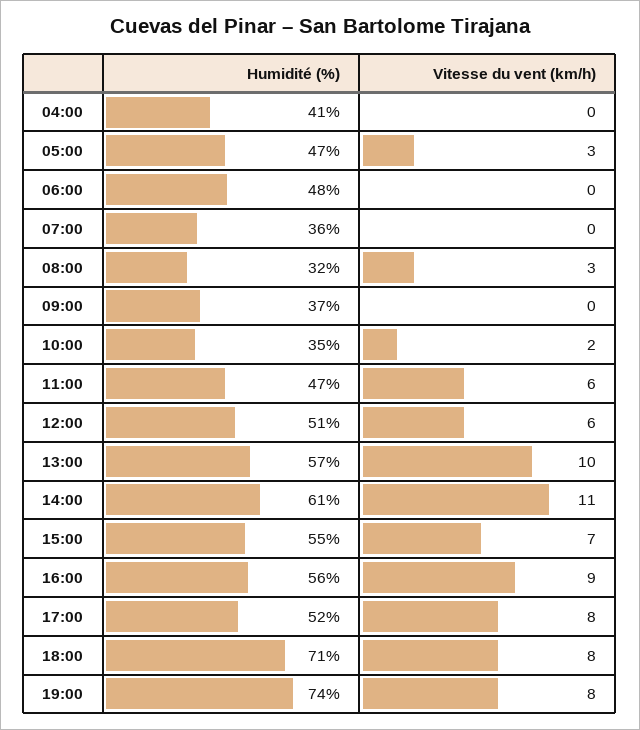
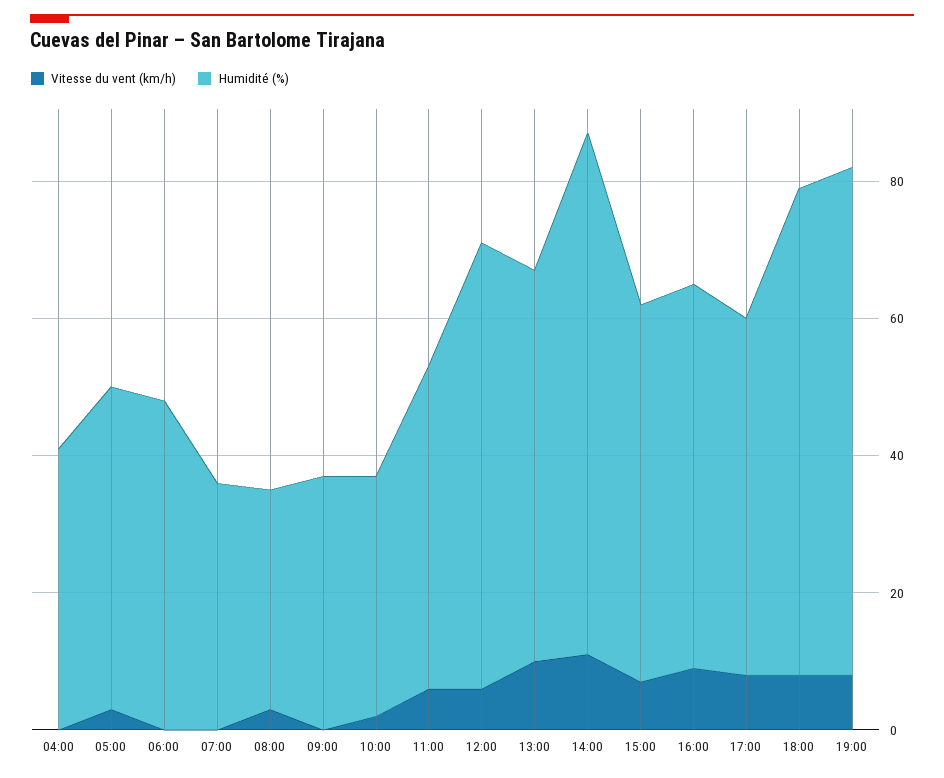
Humidité (%), 12:00: 51 -> 65
Humidité (%), 14:00: 61 -> 75

